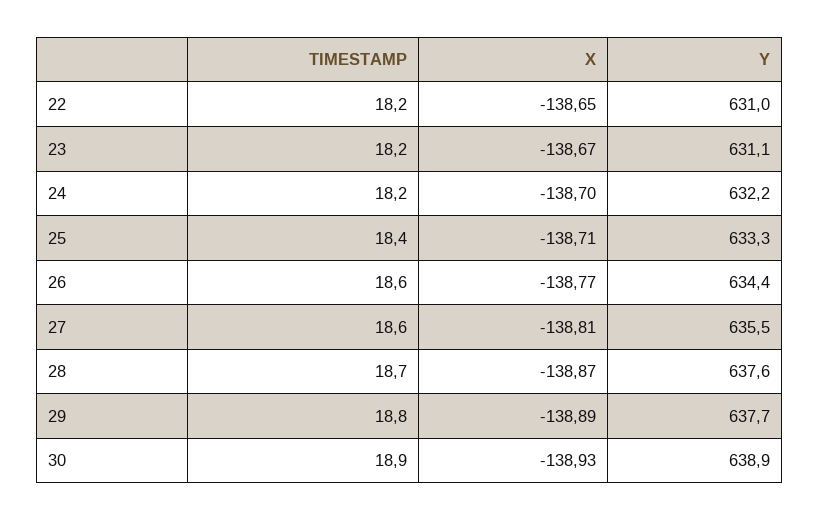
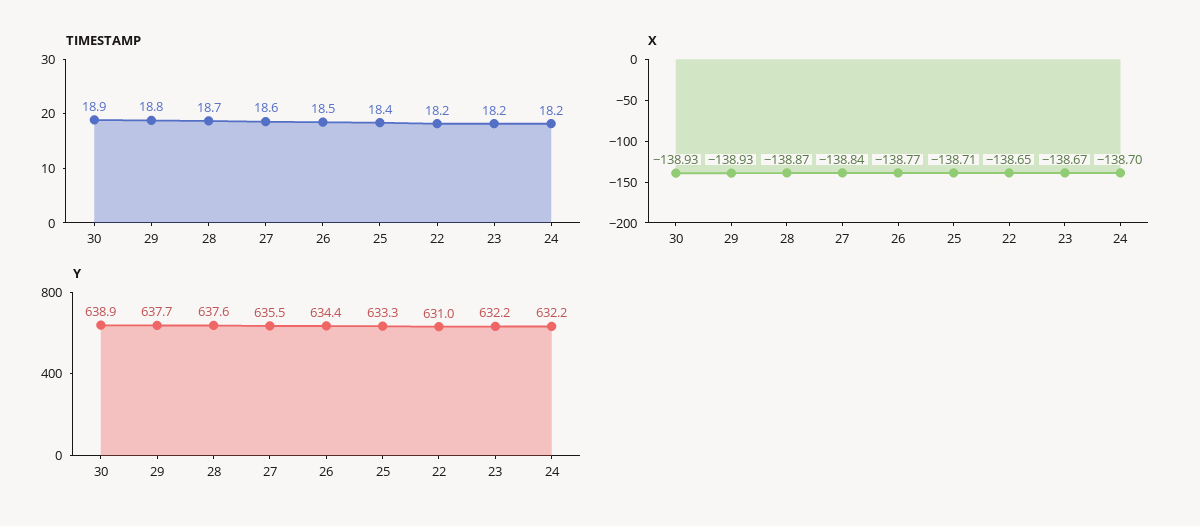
Y, 23: 631.1 -> 632.2
TIMESTAMP, 26: 18.6 -> 18.5
X, 27: -138.81 -> -138.84
X, 29: -138.89 -> -138.93

